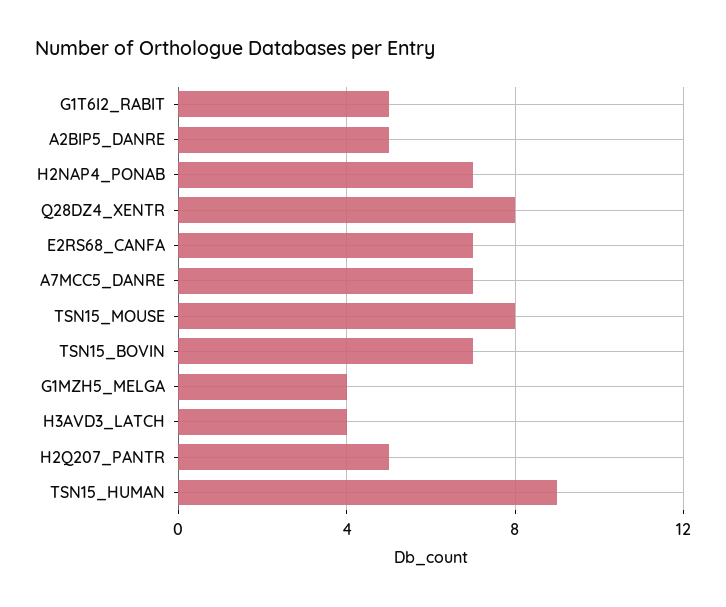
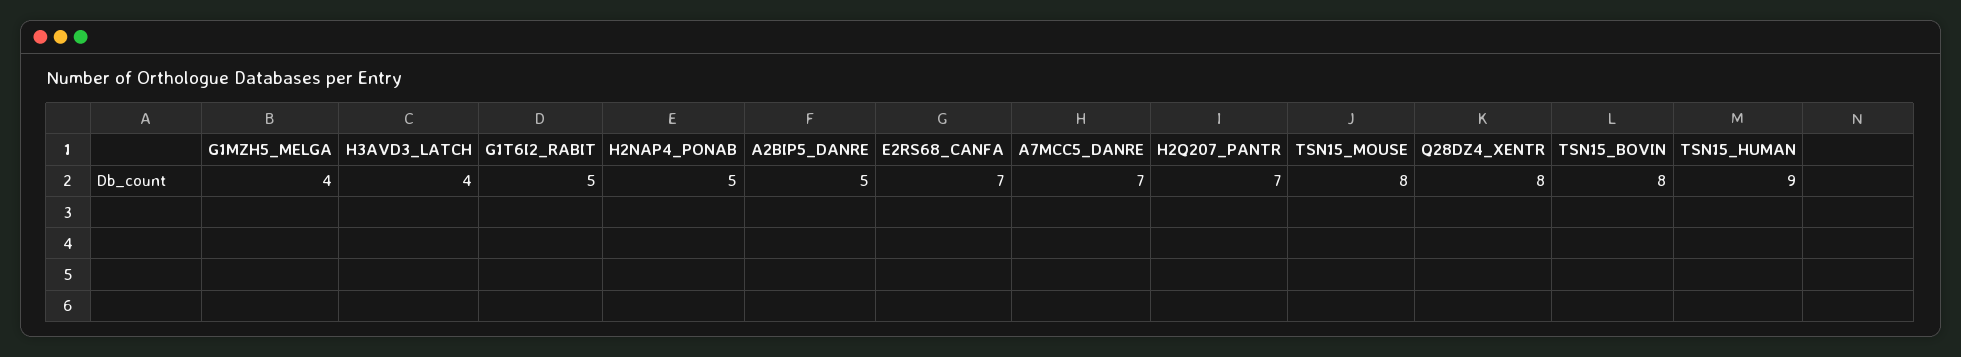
H2NAP4_PONAB: 7 -> 5
TSN15_BOVIN: 7 -> 8
H2Q207_PANTR: 5 -> 7

